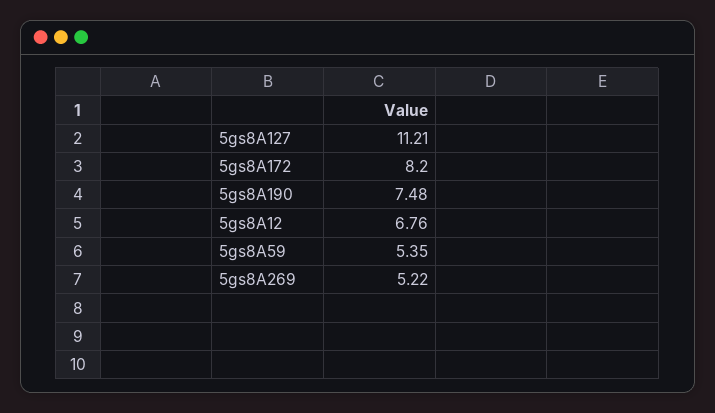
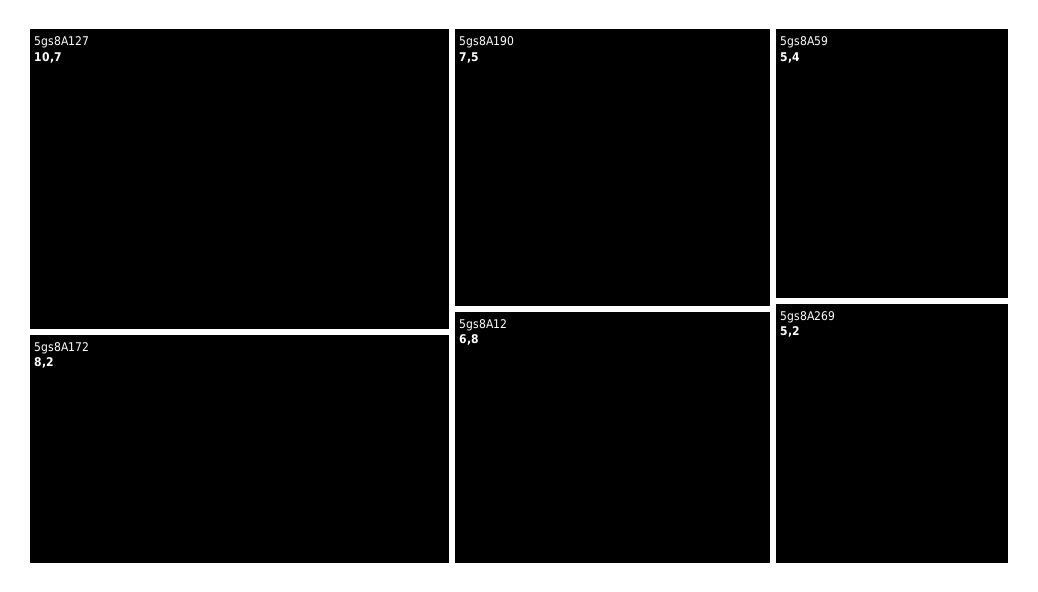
5gs8A127: 11.21 -> 10.7

